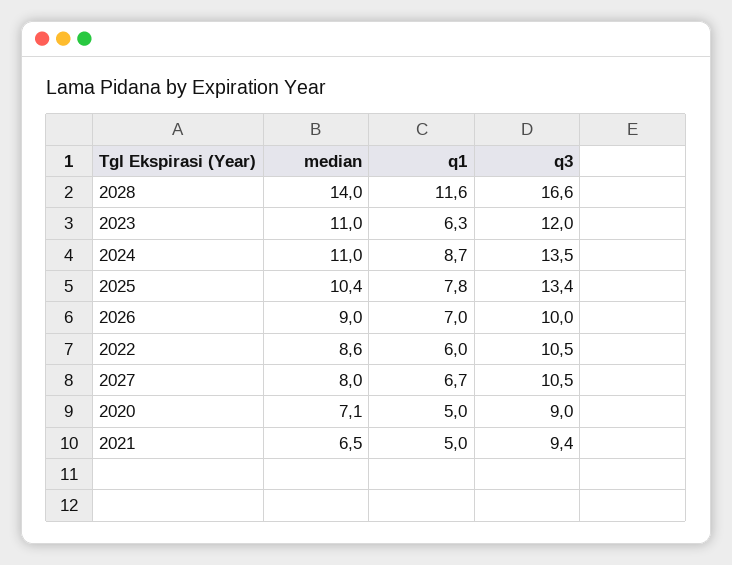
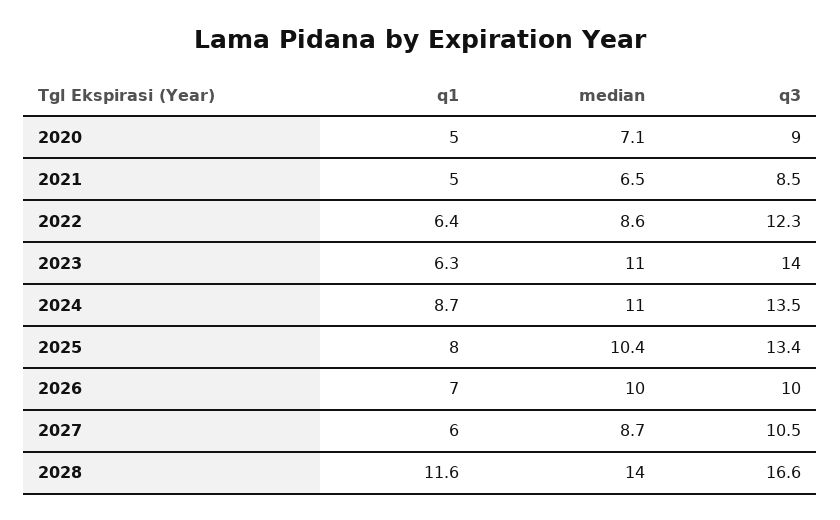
q3, 2023: 12 -> 14
q1, 2025: 7.8 -> 8
median, 2026: 9 -> 10
q1, 2022: 6 -> 6.4
q3, 2022: 10.5 -> 12.3
median, 2027: 8 -> 8.7
q1, 2027: 6.7 -> 6
q3, 2021: 9.4 -> 8.5

